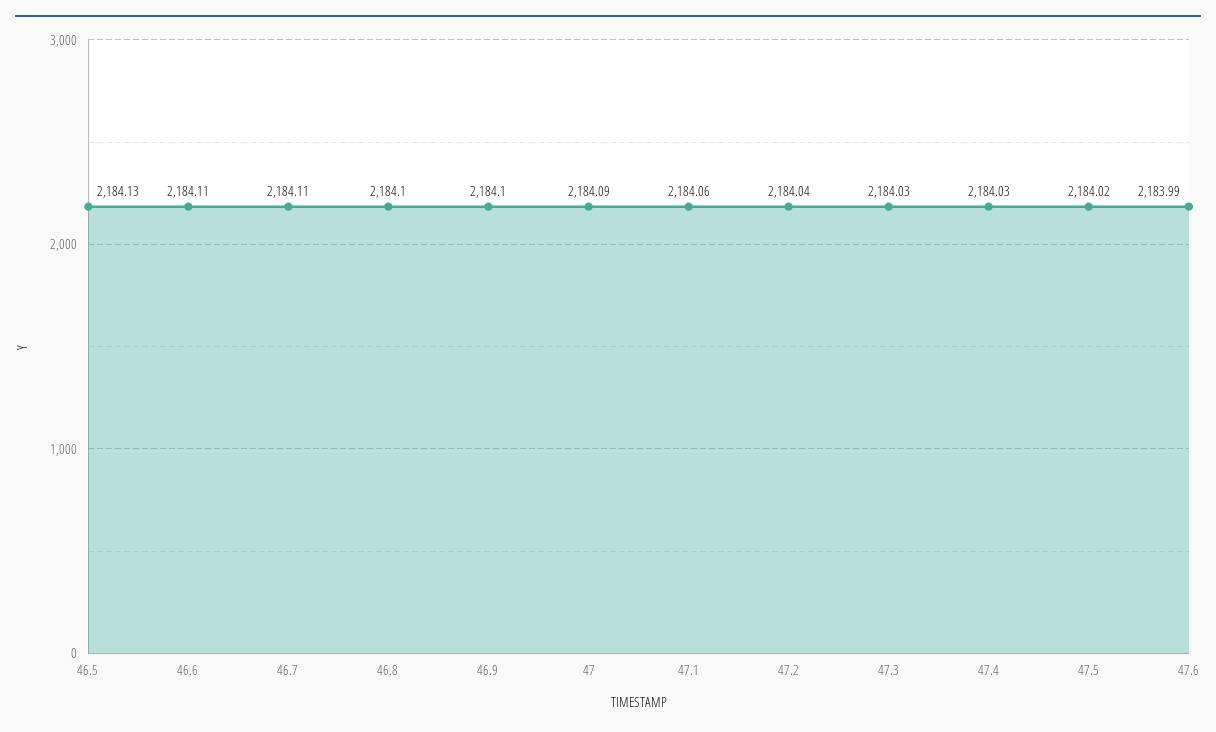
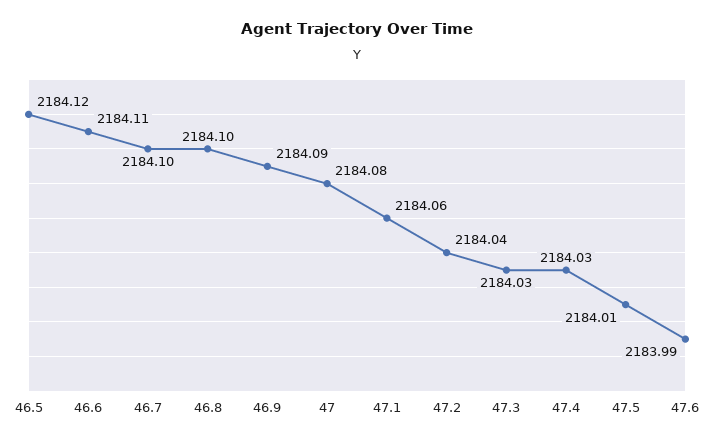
46.5: 2184.13 -> 2184.12
46.7: 2184.11 -> 2184.1
46.9: 2184.1 -> 2184.09
47: 2184.09 -> 2184.08
47.5: 2184.02 -> 2184.01

